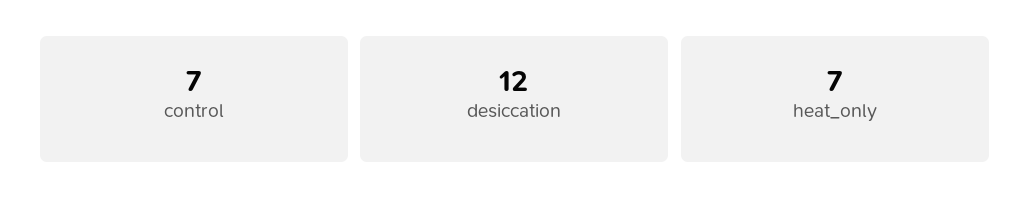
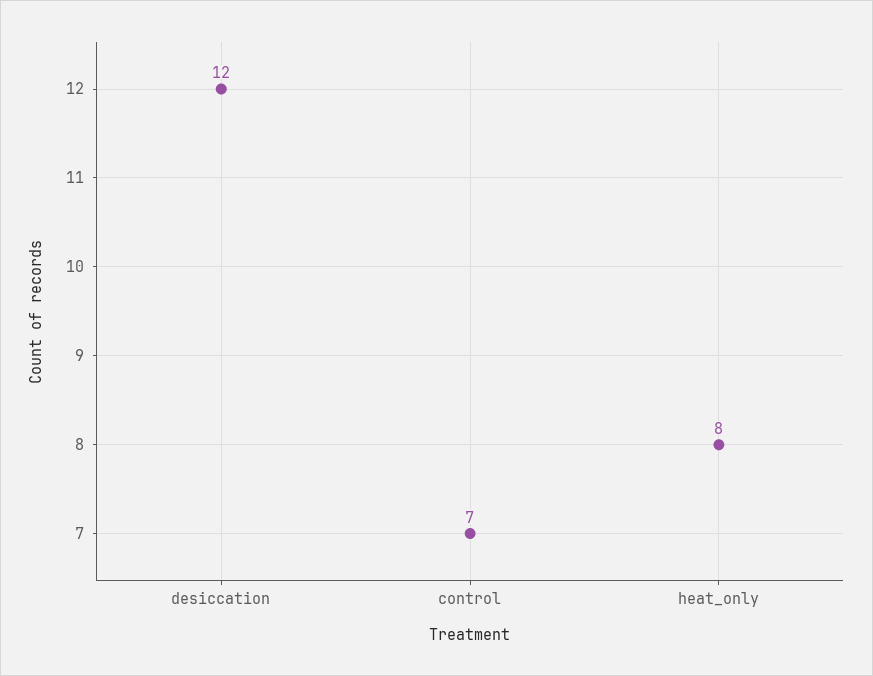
heat_only: 7 -> 8

